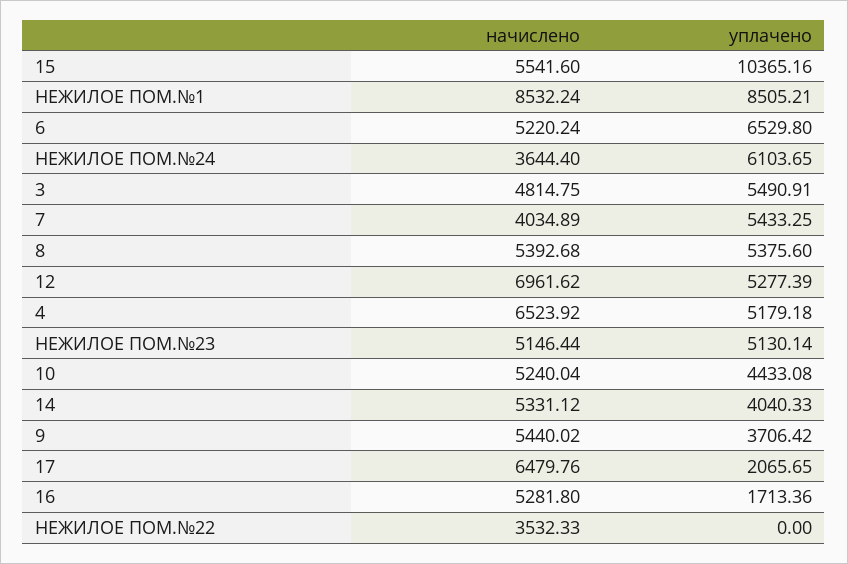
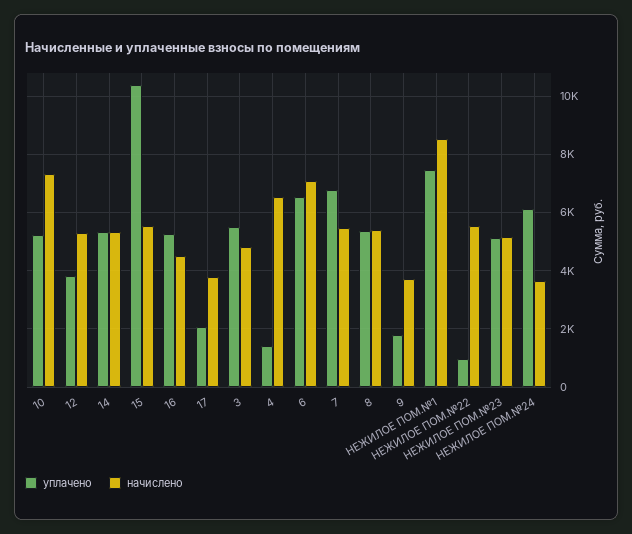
уплачено, НЕЖИЛОЕ ПОМ.№1: 8505.21 -> 7500
начислено, 6: 5220.24 -> 7000
начислено, 7: 4034.89 -> 5500
уплачено, 7: 5433.25 -> 6750
начислено, 12: 6961.62 -> 5250
уплачено, 12: 5277.39 -> 3750
уплачено, 4: 5179.18 -> 1500
начислено, 10: 5240.04 -> 7250
уплачено, 10: 4433.08 -> 5250
уплачено, 14: 4040.33 -> 5250
начислено, 9: 5440.02 -> 3750
уплачено, 9: 3706.42 -> 1750
начислено, 17: 6479.76 -> 3750
начислено, 16: 5281.8 -> 4500
уплачено, 16: 1713.36 -> 5250
начислено, НЕЖИЛОЕ ПОМ.№22: 3532.33 -> 5500
уплачено, НЕЖИЛОЕ ПОМ.№22: 0 -> 1000

